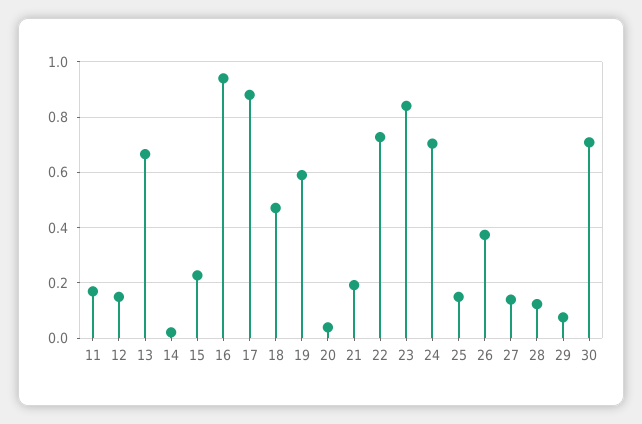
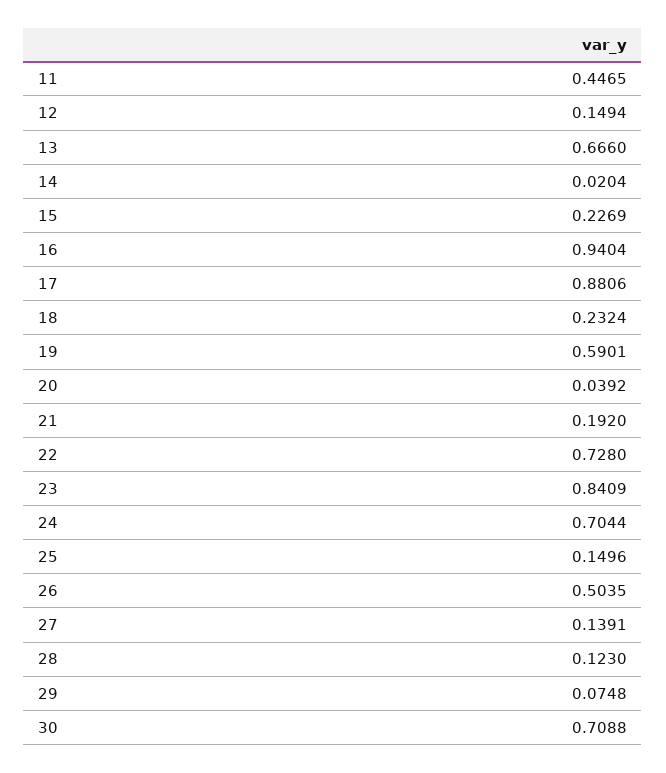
11: 0.175 -> 0.4465
18: 0.475 -> 0.2324
26: 0.375 -> 0.5035

